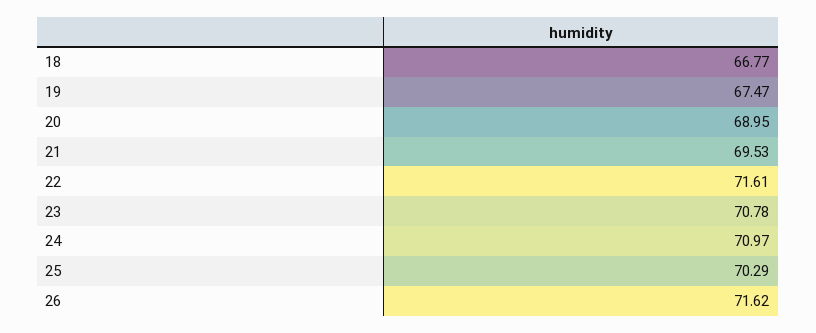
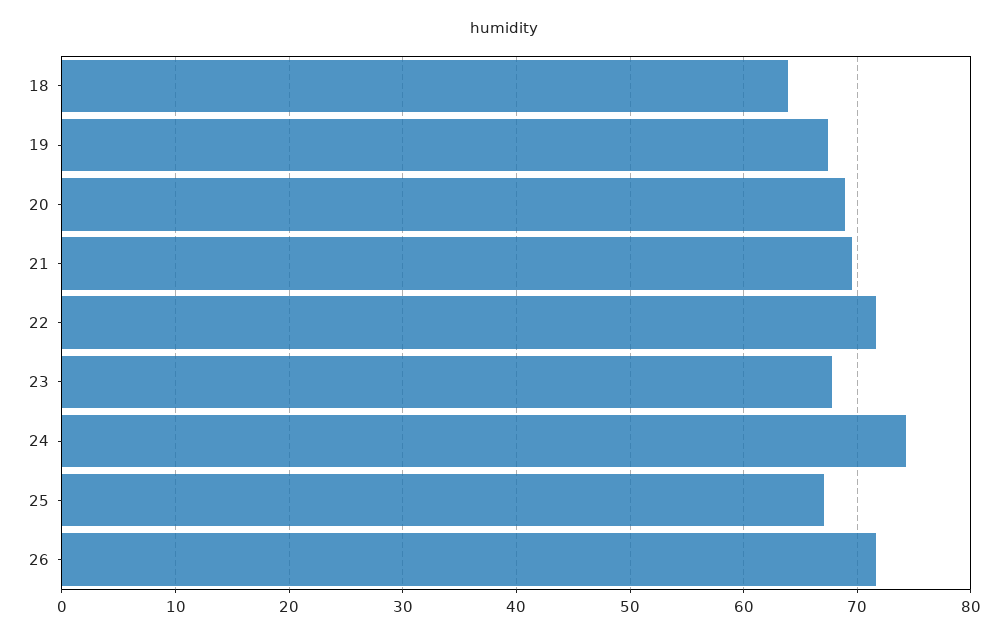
18: 66.77 -> 64
23: 70.78 -> 68
24: 70.97 -> 74
25: 70.29 -> 67

